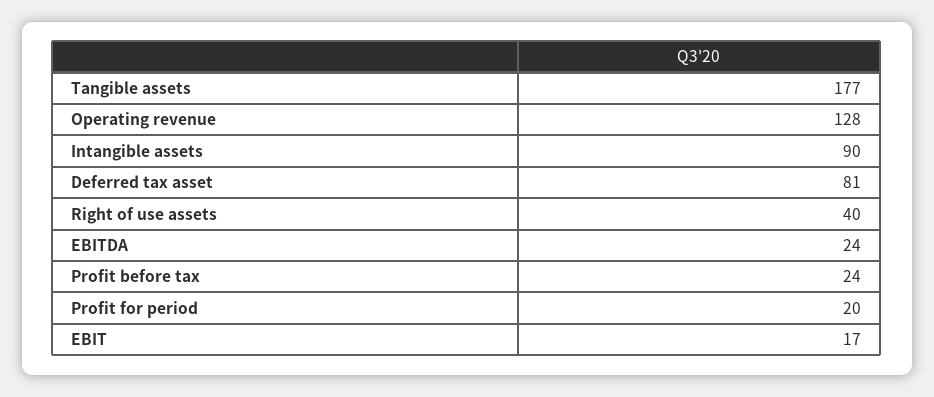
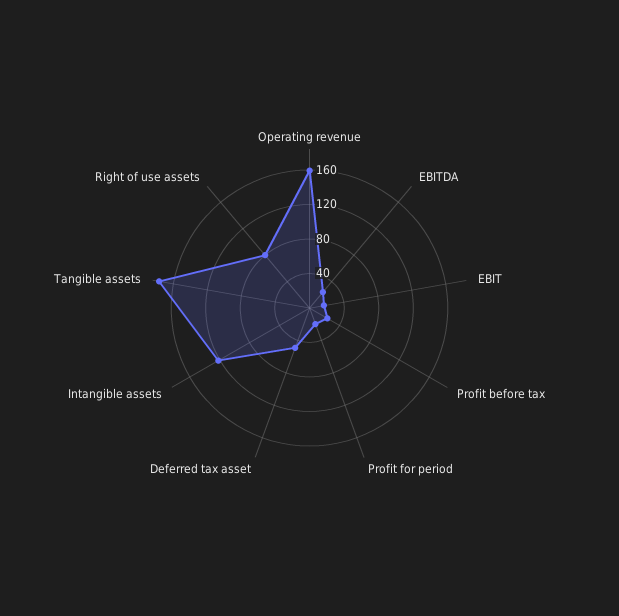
Operating revenue: 128 -> 160
Intangible assets: 90 -> 120
Deferred tax asset: 81 -> 50
Right of use assets: 40 -> 80

